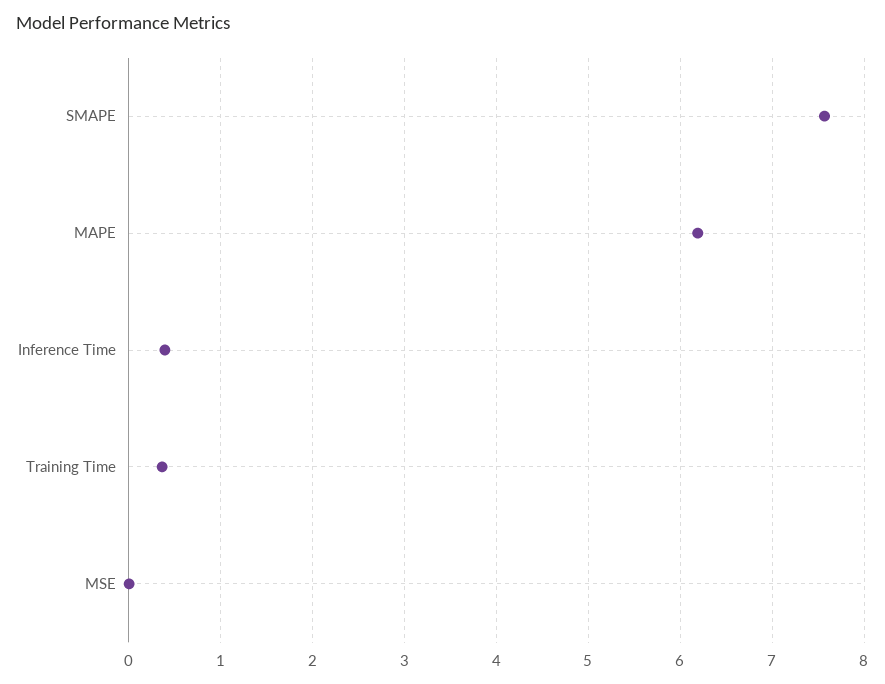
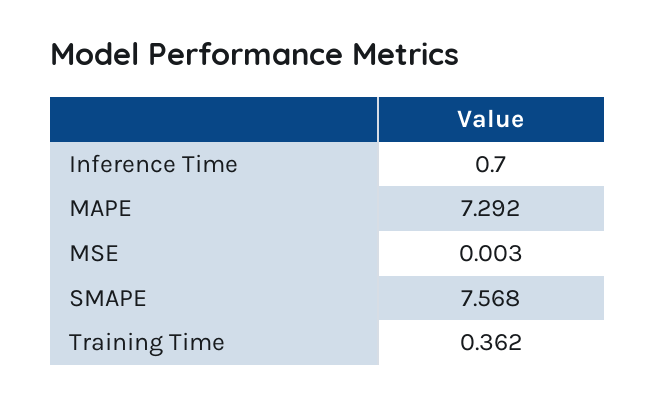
MAPE: 6.2 -> 7.292
Inference Time: 0.4 -> 0.7

